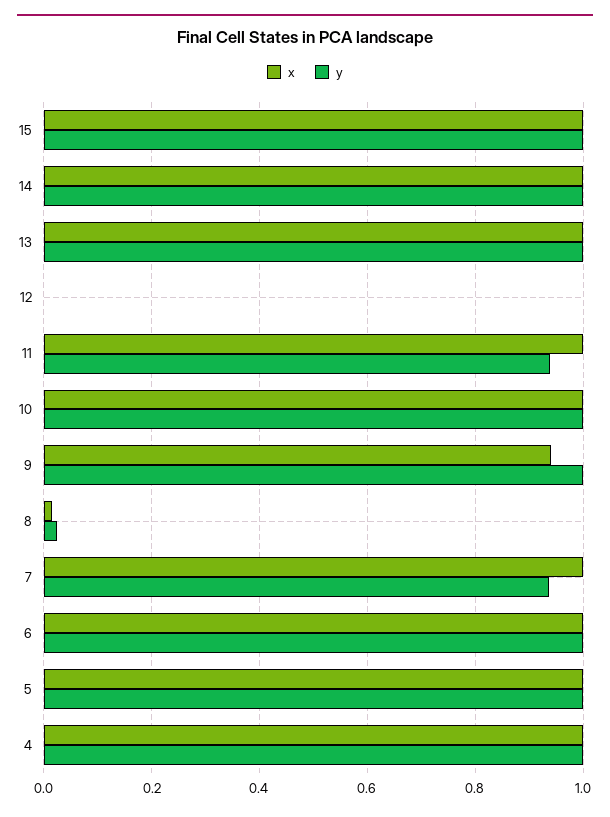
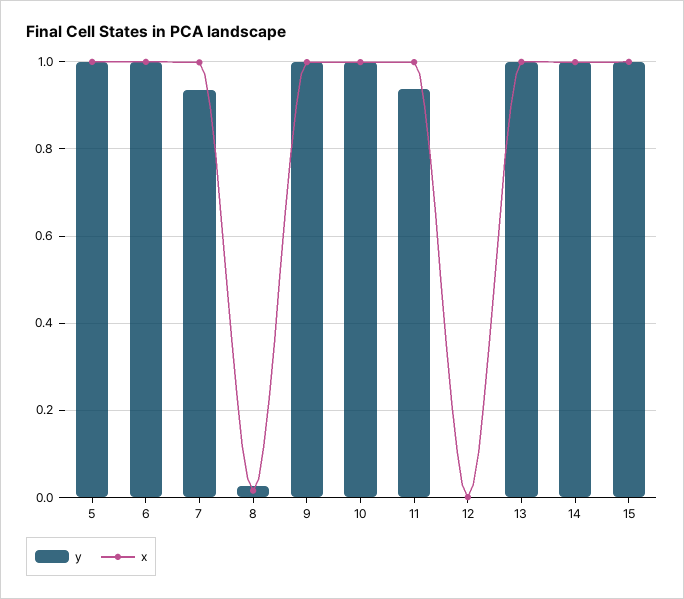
x, 9: 0.94 -> 1
x, 4: 1 -> none
y, 4: 1 -> none

